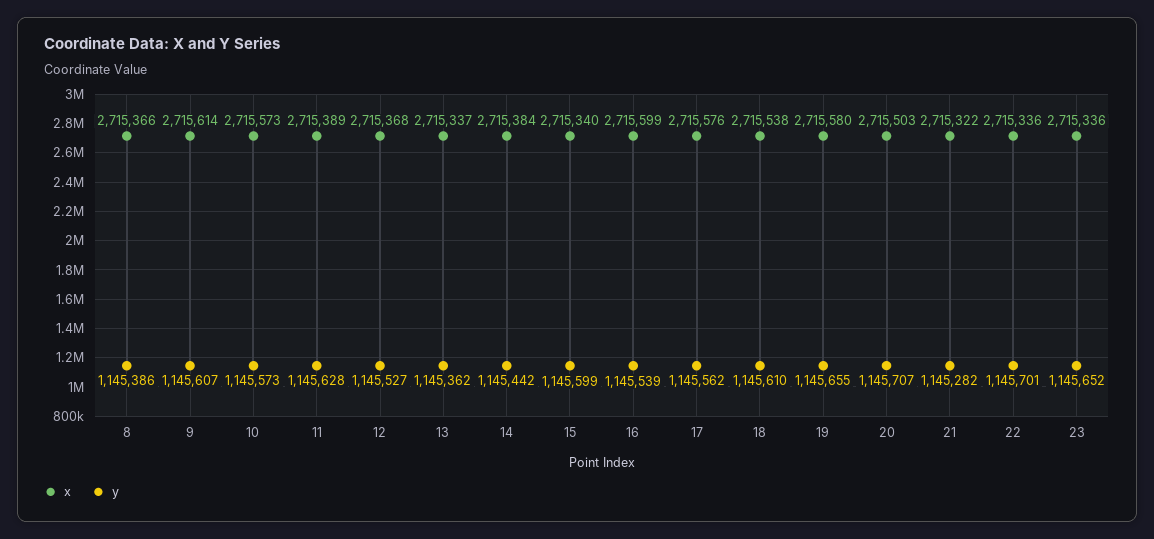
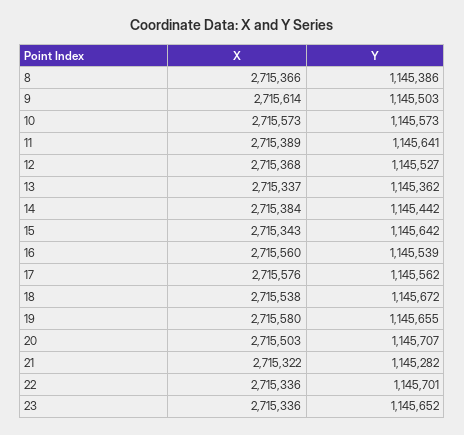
y, 9: 1145607 -> 1145503
y, 11: 1145628 -> 1145641
x, 15: 2715340 -> 2715343
y, 15: 1145599 -> 1145642
x, 16: 2715599 -> 2715560
y, 18: 1145610 -> 1145672

